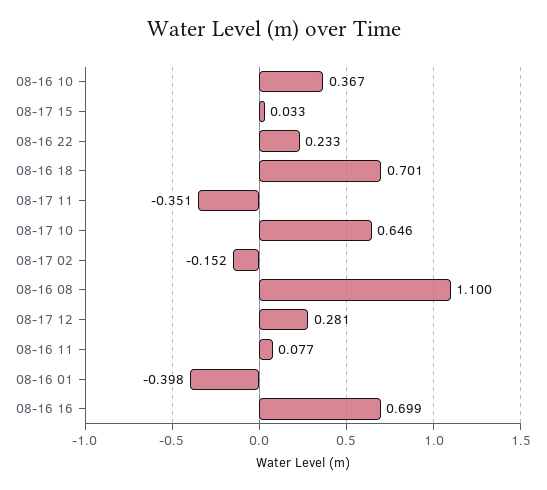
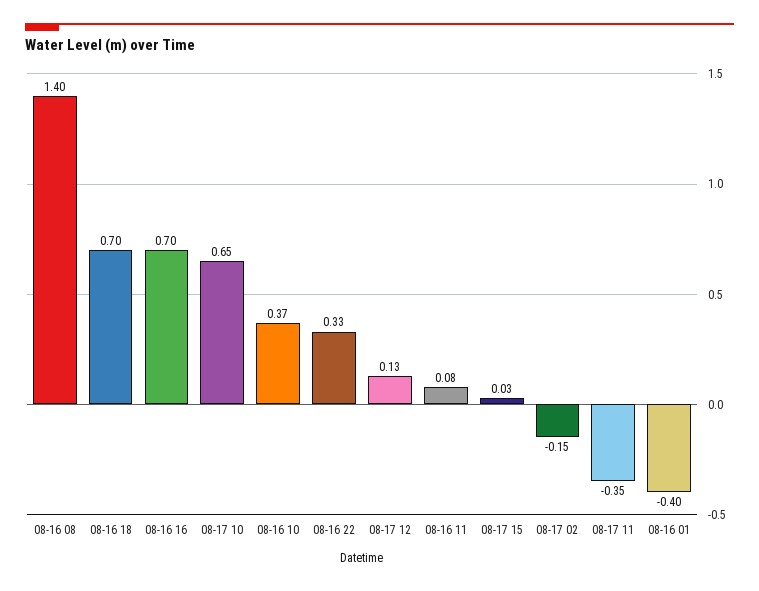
08-16 22: 0.233 -> 0.33
08-16 08: 1.1 -> 1.4
08-17 12: 0.281 -> 0.13

